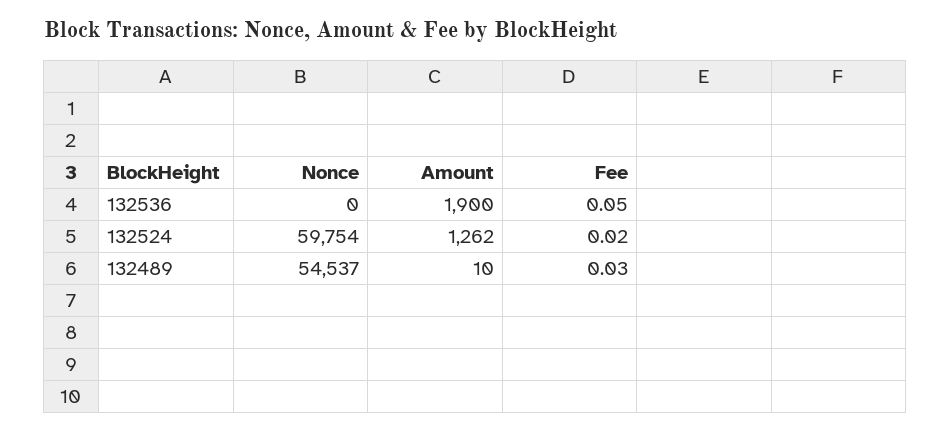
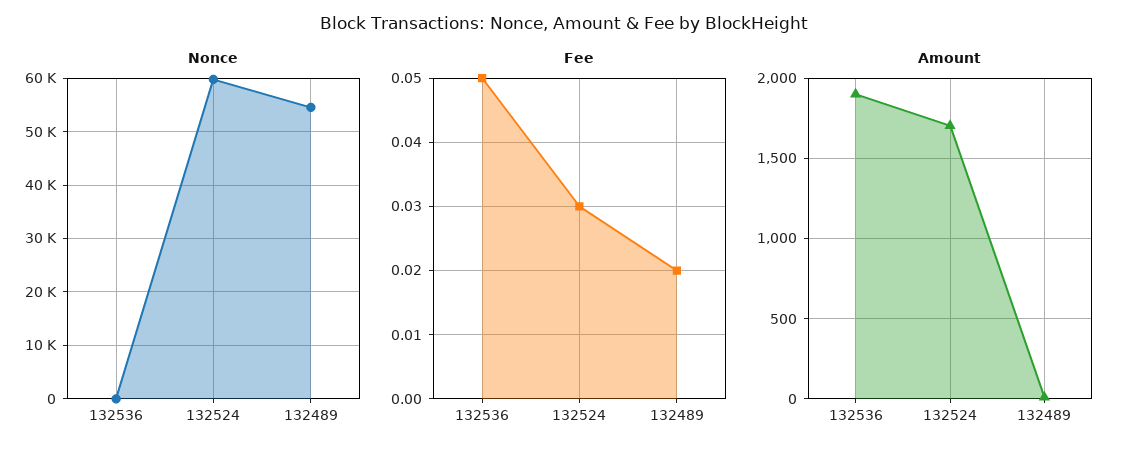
Amount, 132524: 1262 -> 1700
Fee, 132524: 0.02 -> 0.03
Fee, 132489: 0.03 -> 0.02

